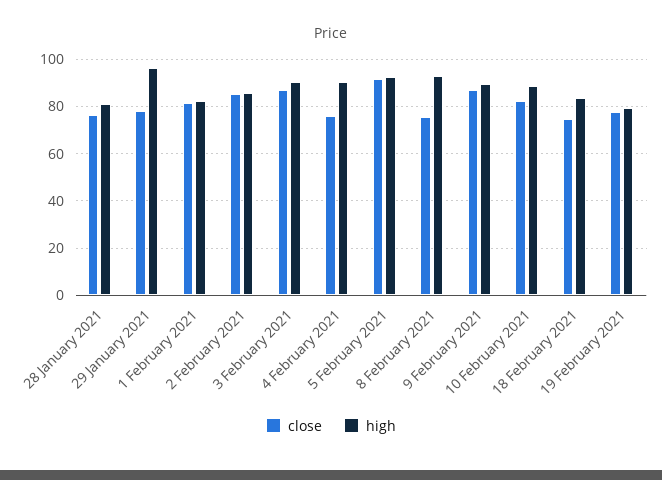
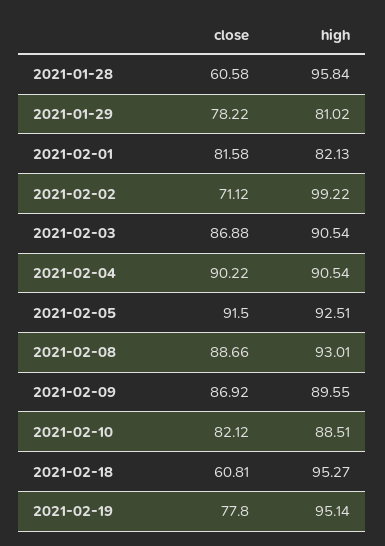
close, 28 January 2021: 75 -> 60.58
high, 28 January 2021: 80 -> 95.84
high, 29 January 2021: 95 -> 81.02
close, 2 February 2021: 85 -> 71.12
high, 2 February 2021: 85 -> 99.22
close, 4 February 2021: 75 -> 90.22
close, 8 February 2021: 75 -> 88.66
close, 18 February 2021: 75 -> 60.81
high, 18 February 2021: 85 -> 95.27
high, 19 February 2021: 80 -> 95.14

